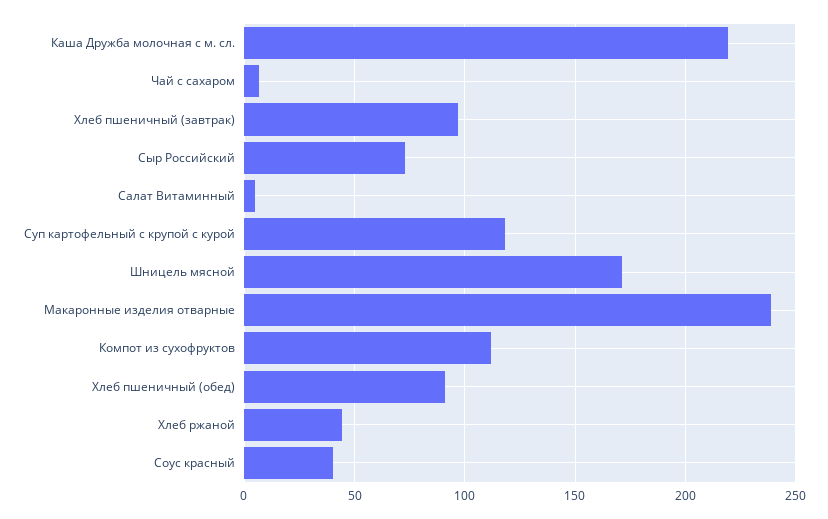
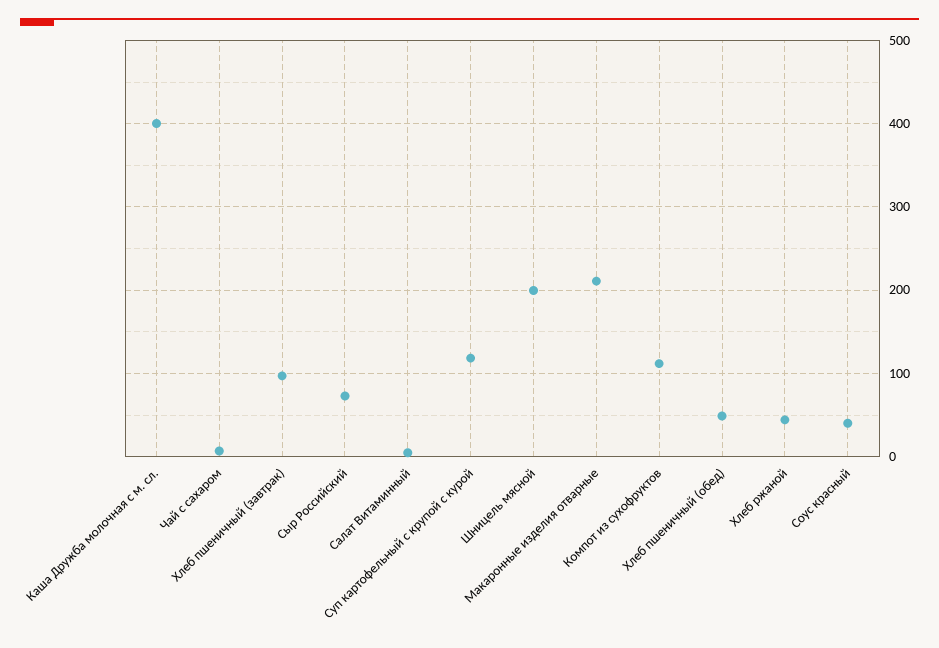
Каша Дружба молочная с м. сл.: 220 -> 400
Шницель мясной: 170 -> 200
Макаронные изделия отварные: 240 -> 210
Хлеб пшеничный (обед): 90 -> 50

